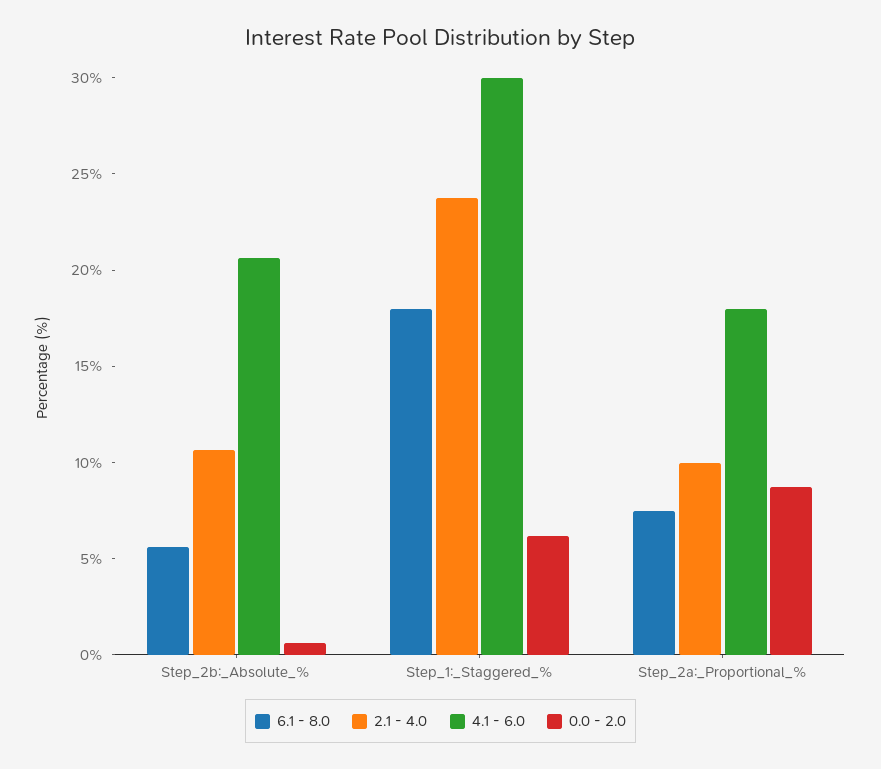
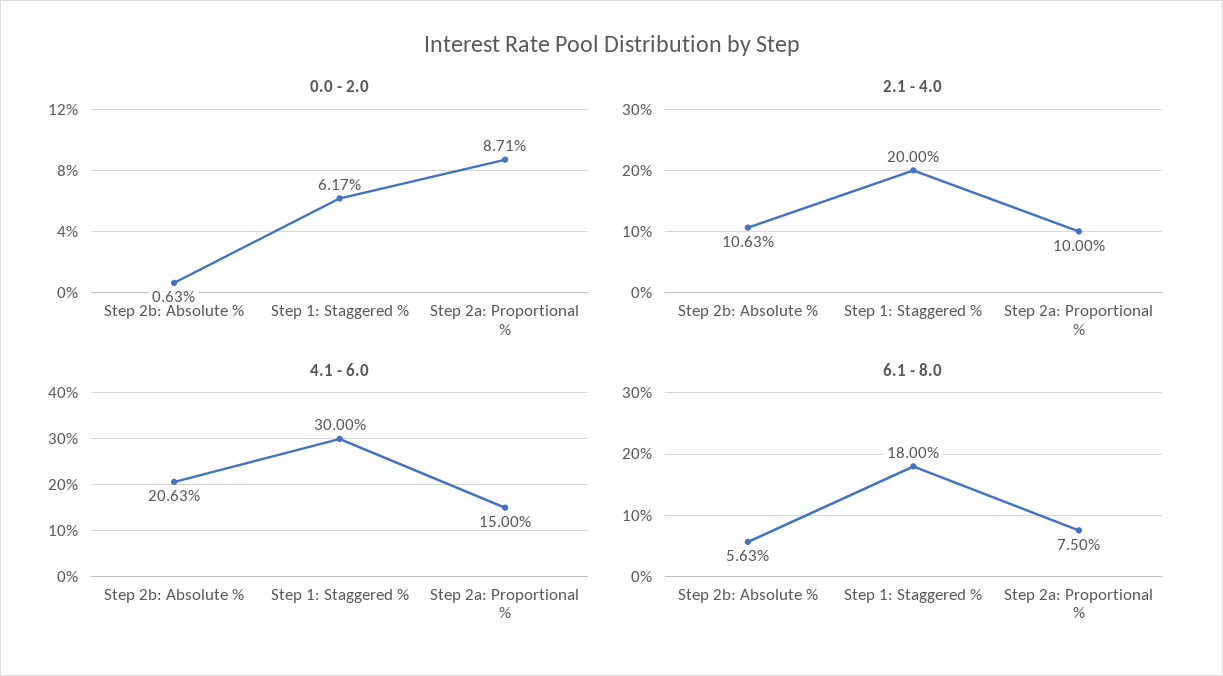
2.1 - 4.0, Step_1:_Staggered_%: 24 -> 20
4.1 - 6.0, Step_2a:_Proportional_%: 18 -> 15

